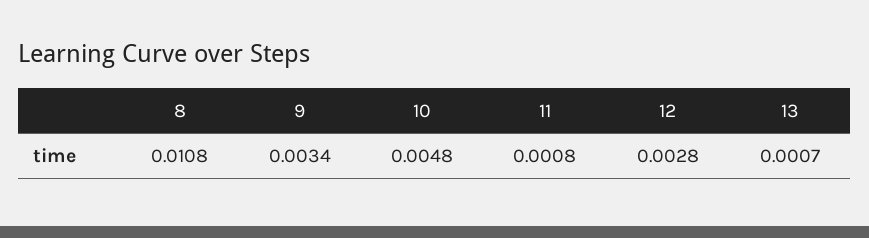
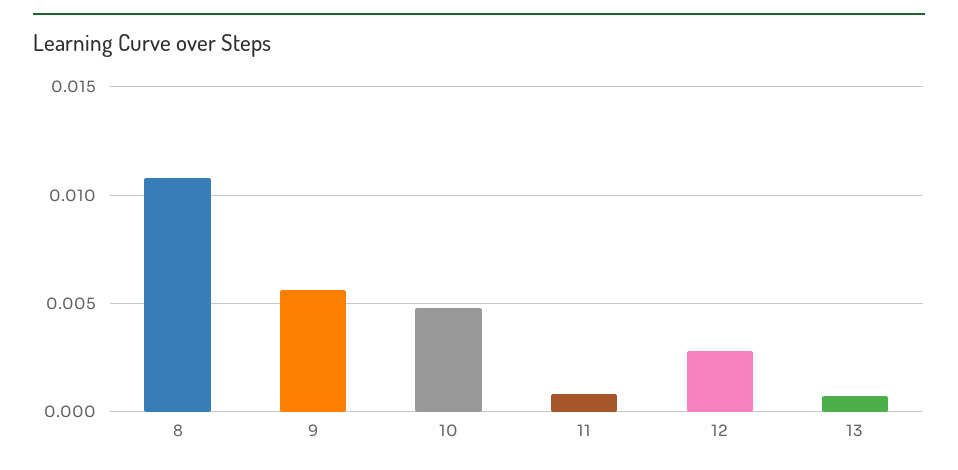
9: 0.0034 -> 0.0055

